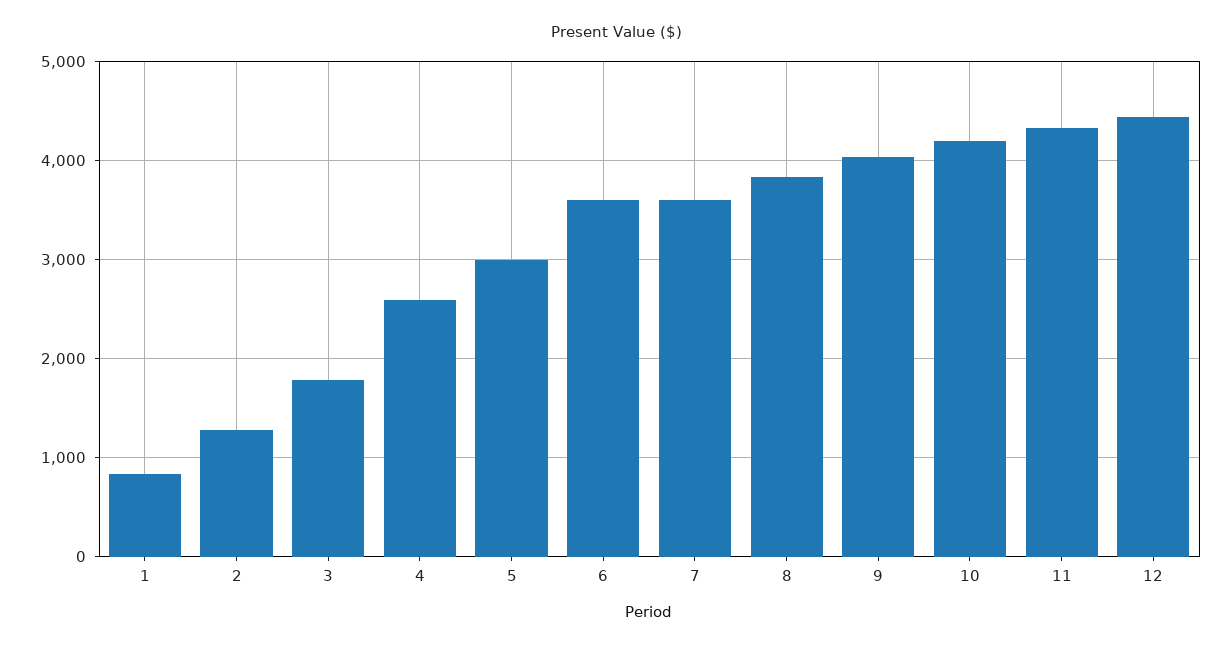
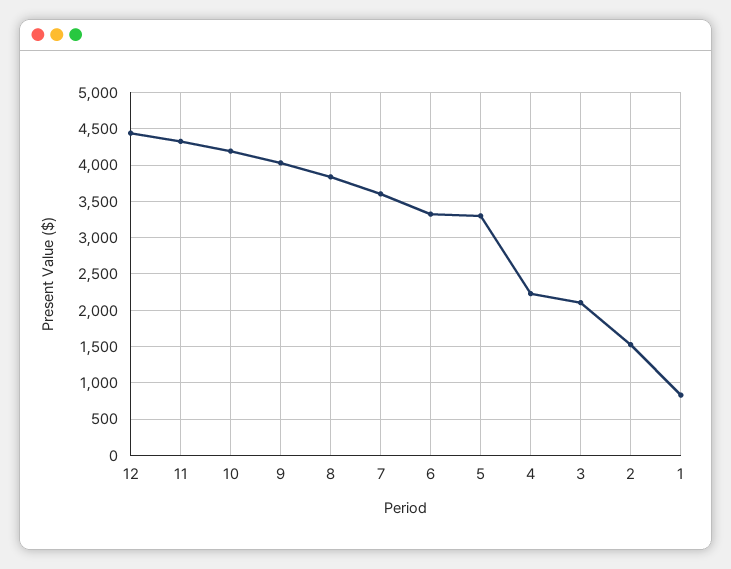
2: 1300 -> 1500
3: 1800 -> 2100
4: 2600 -> 2200
5: 3000 -> 3300
6: 3600 -> 3300

